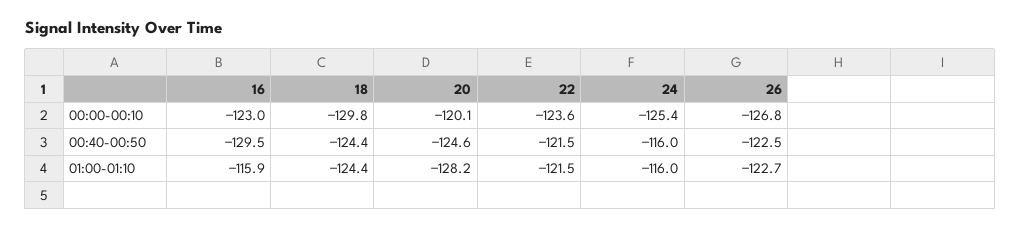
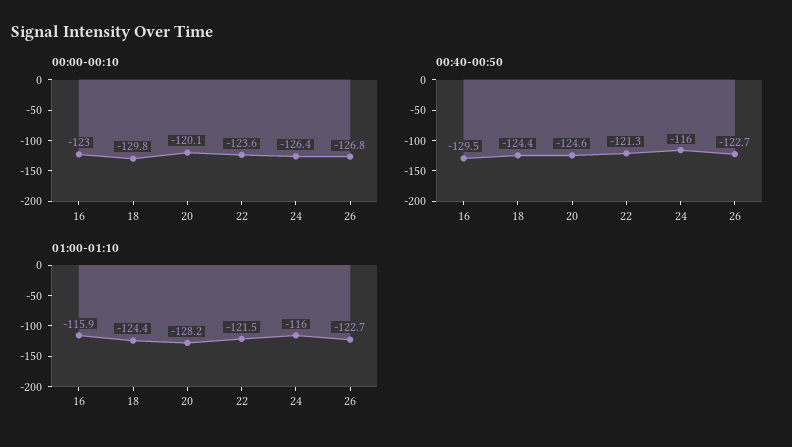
00:00-00:10, 24: -125.4 -> -126.4
00:40-00:50, 22: -121.5 -> -121.3
00:40-00:50, 26: -122.5 -> -122.7

